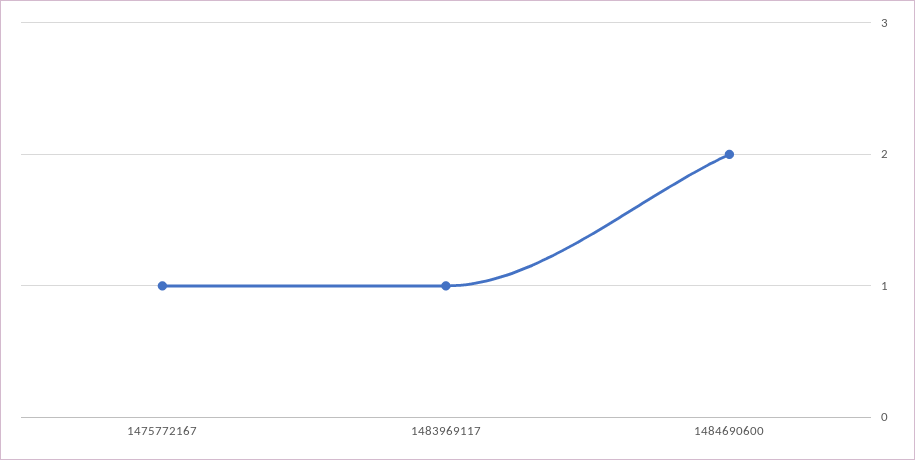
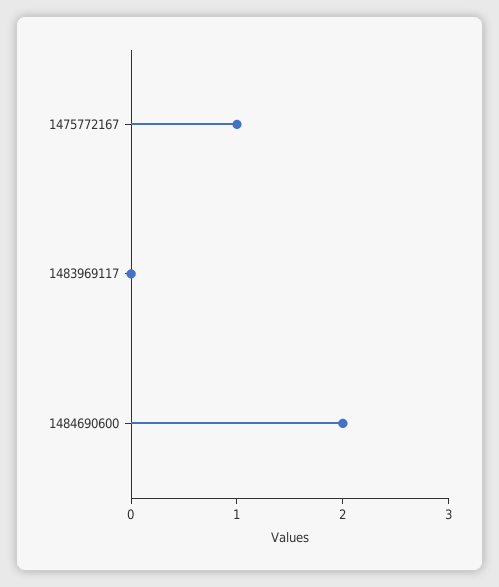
1483969117: 1 -> 0

